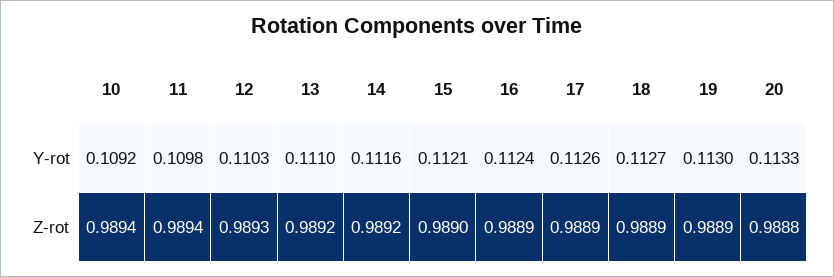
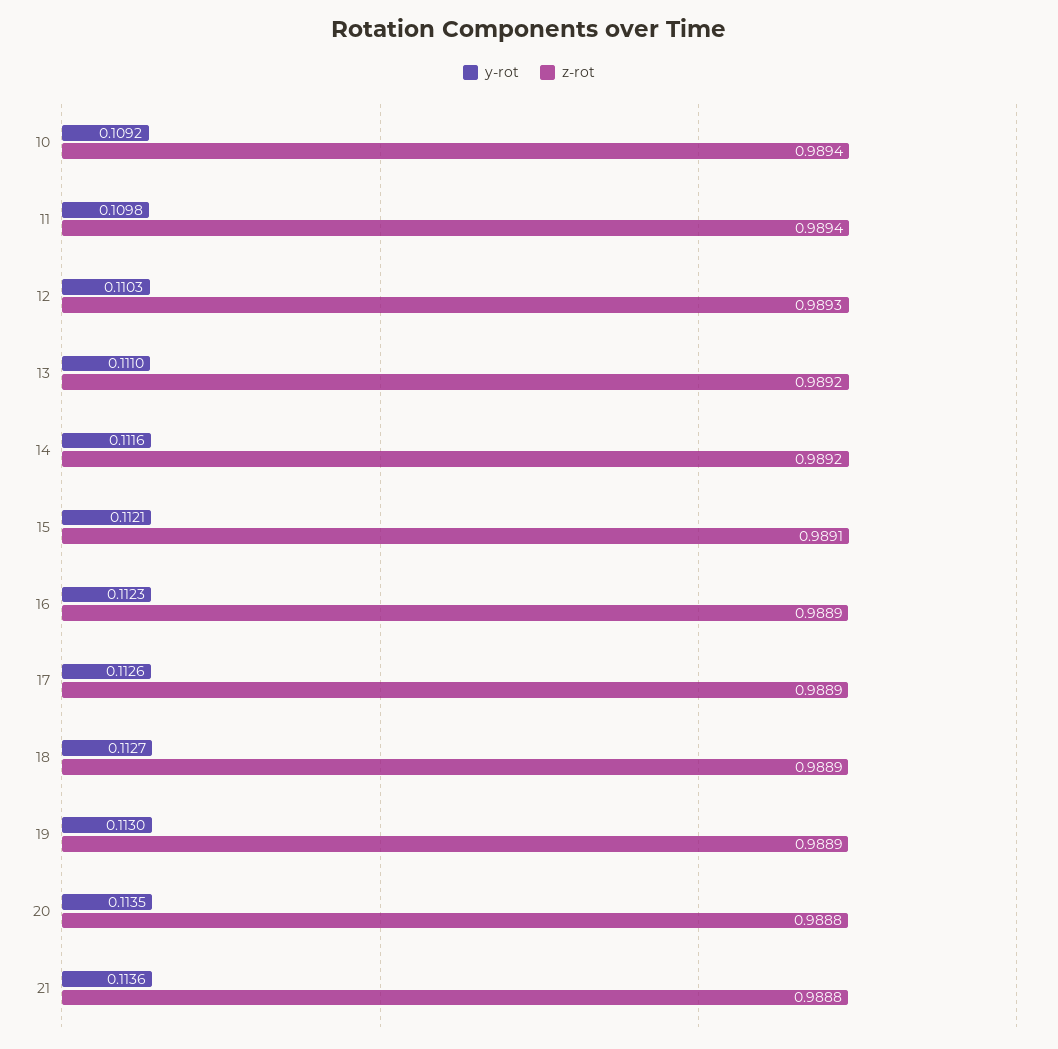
Y-rot, 16: 0.1124 -> 0.1123
Y-rot, 20: 0.1133 -> 0.1135
Z-rot, 15: 0.989 -> 0.9891
Y-rot, 21: none -> 0.1136
Z-rot, 21: none -> 0.9888

